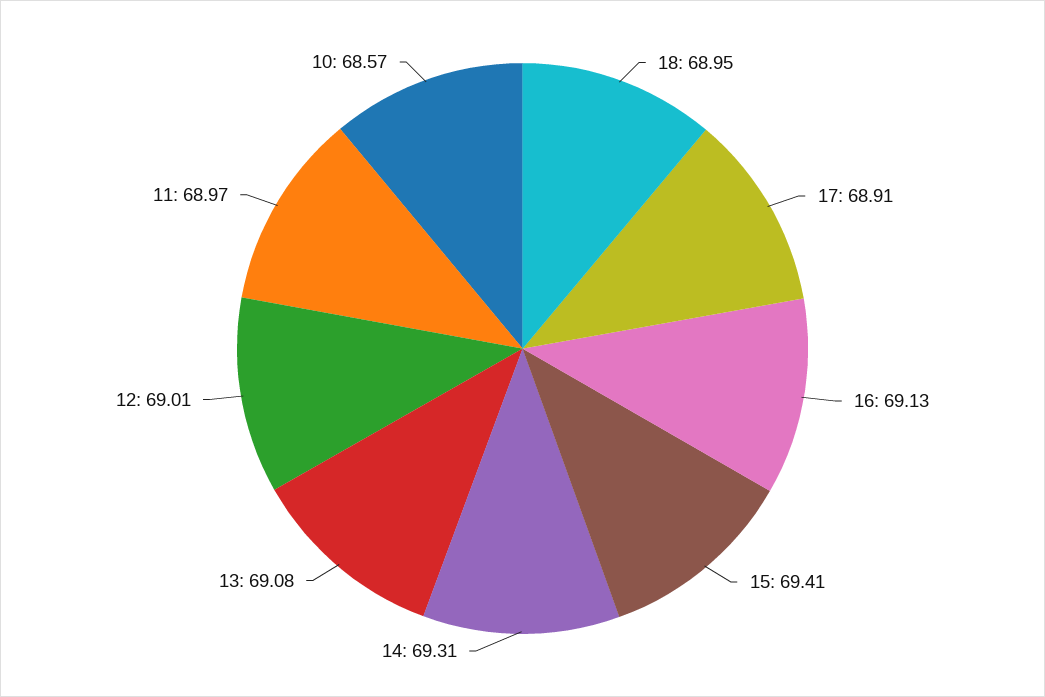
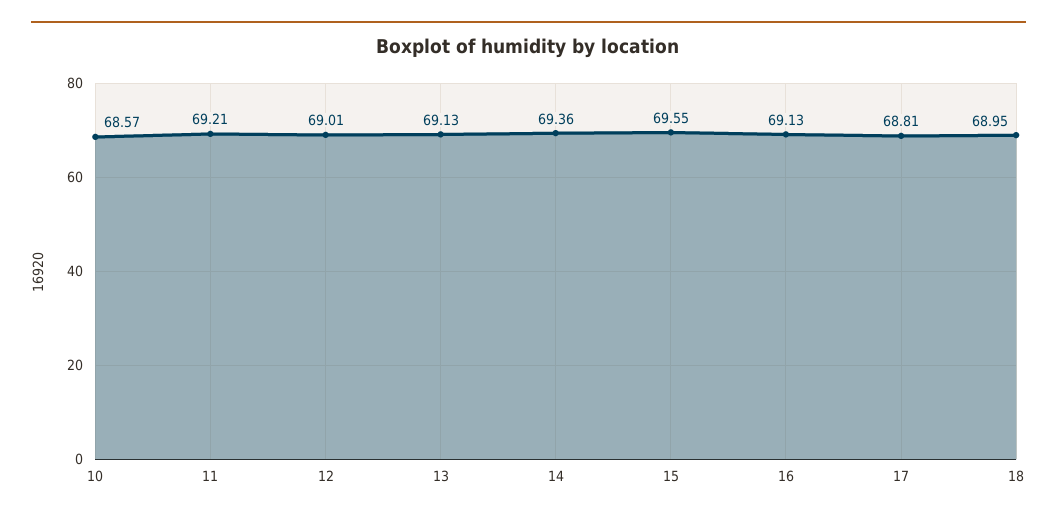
17: 68.91 -> 68.81
15: 69.41 -> 69.55
14: 69.31 -> 69.36
13: 69.08 -> 69.13
11: 68.97 -> 69.21

